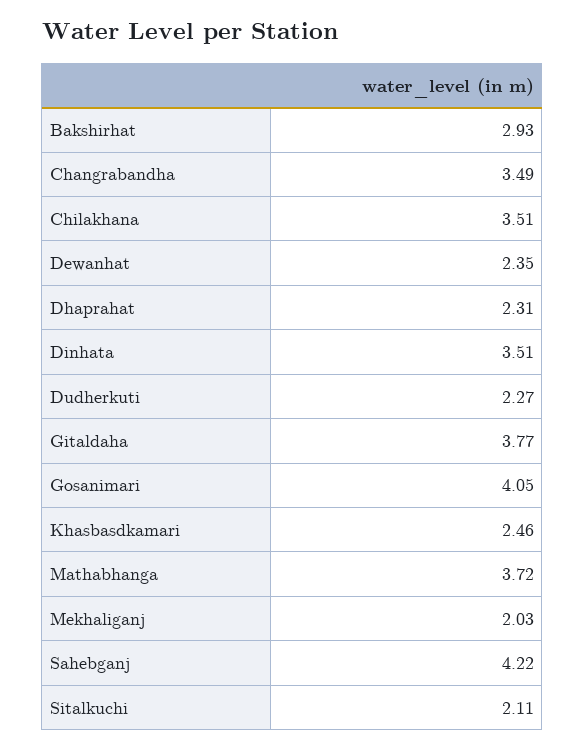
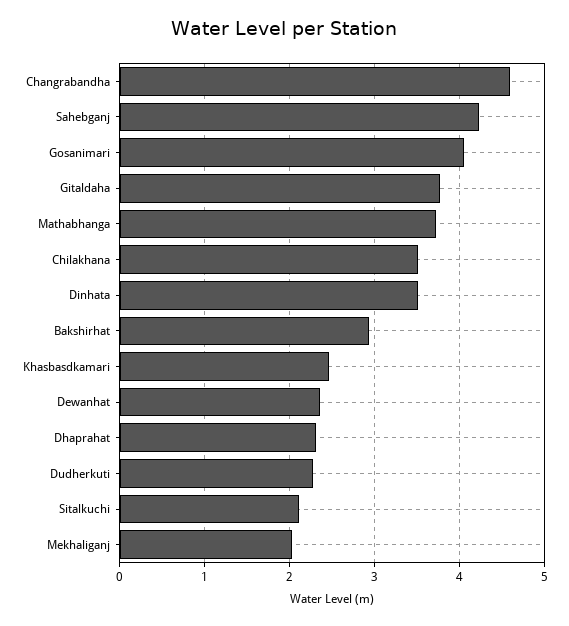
Changrabandha: 3.49 -> 4.6

